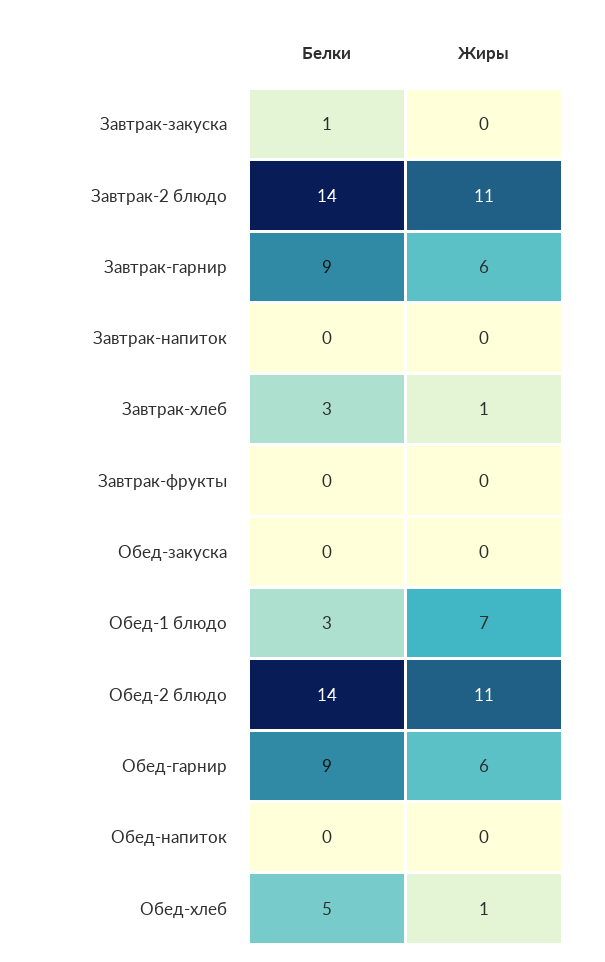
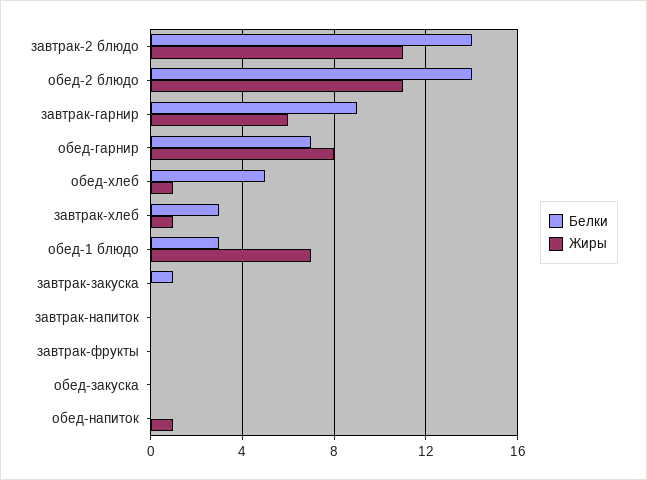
Белки, Обед-гарнир: 9 -> 7
Жиры, Обед-гарнир: 6 -> 8
Жиры, Обед-напиток: 0 -> 1

